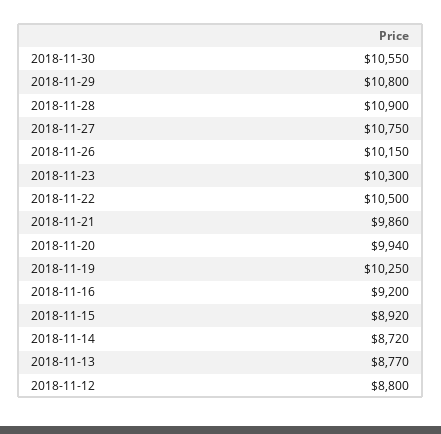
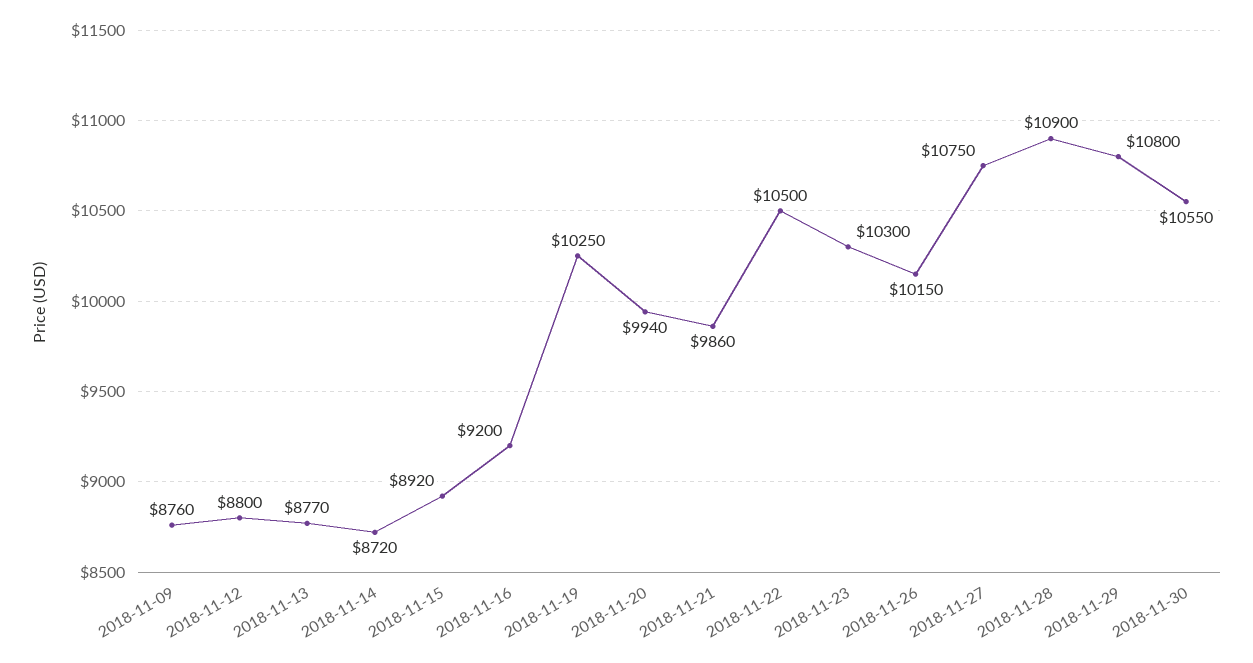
2018-11-09: none -> 8760

